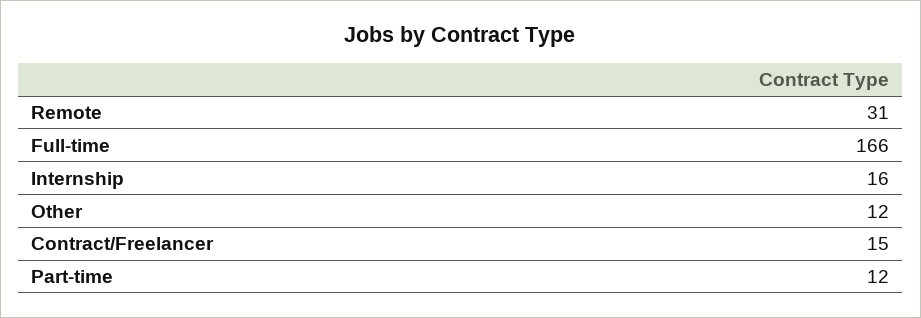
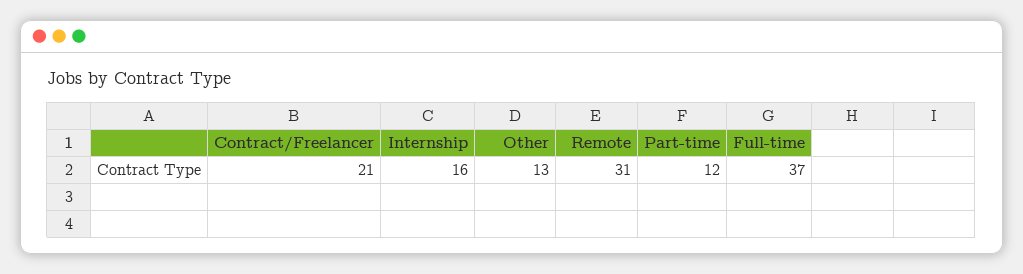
Full-time: 166 -> 37
Other: 12 -> 13
Contract/Freelancer: 15 -> 21

